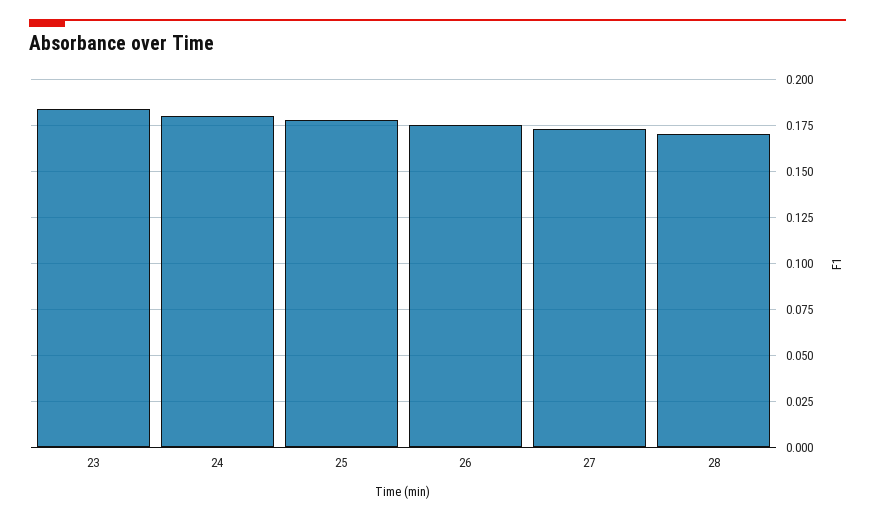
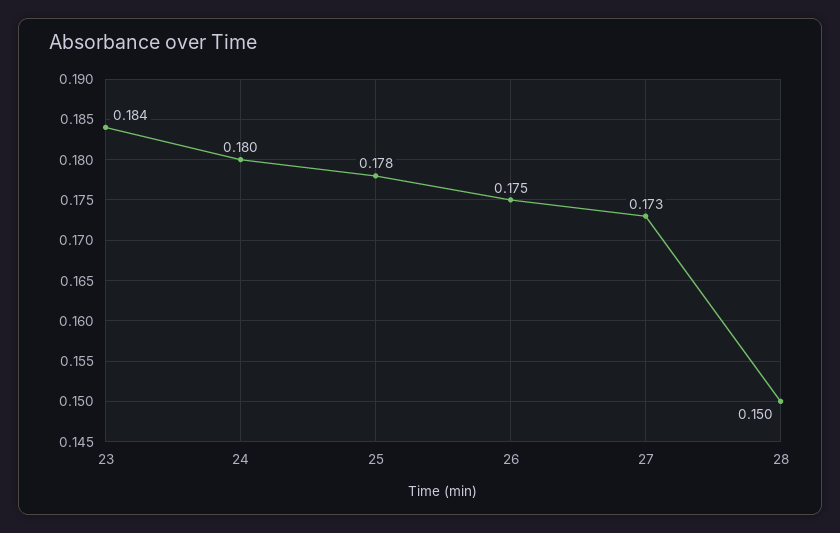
28: 0.17 -> 0.15

